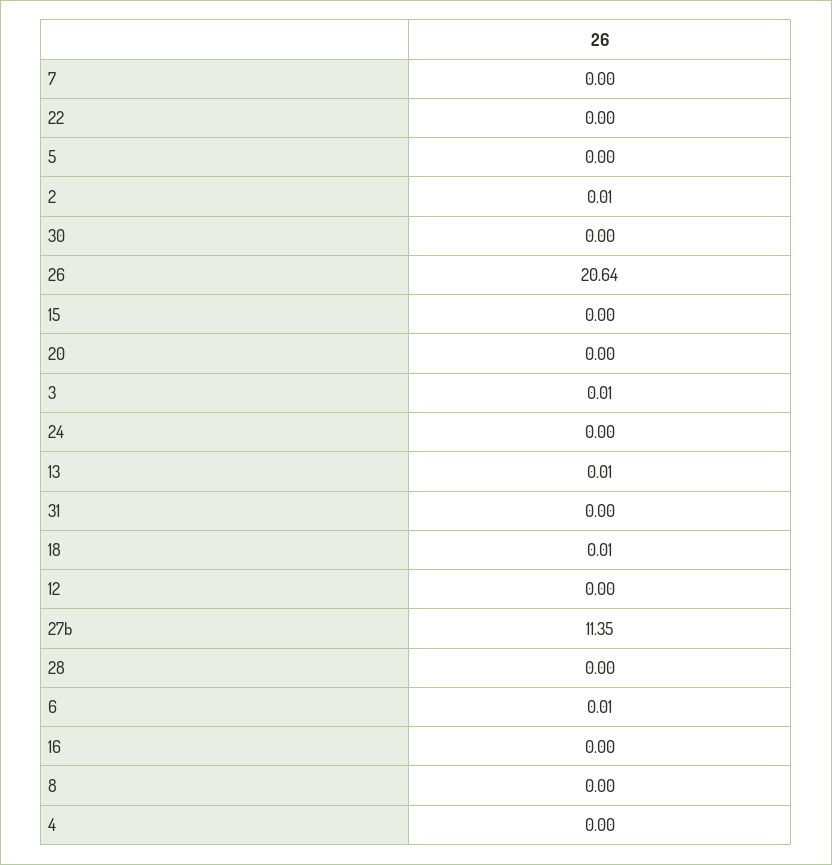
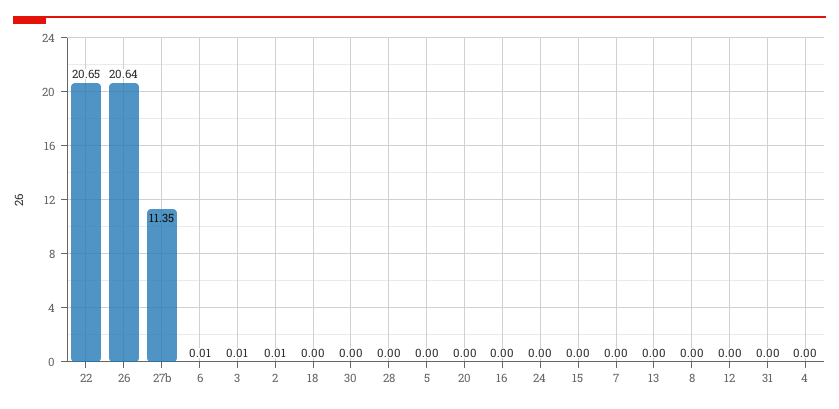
22: 0 -> 20.65
13: 0.01 -> 0
18: 0.01 -> 0

